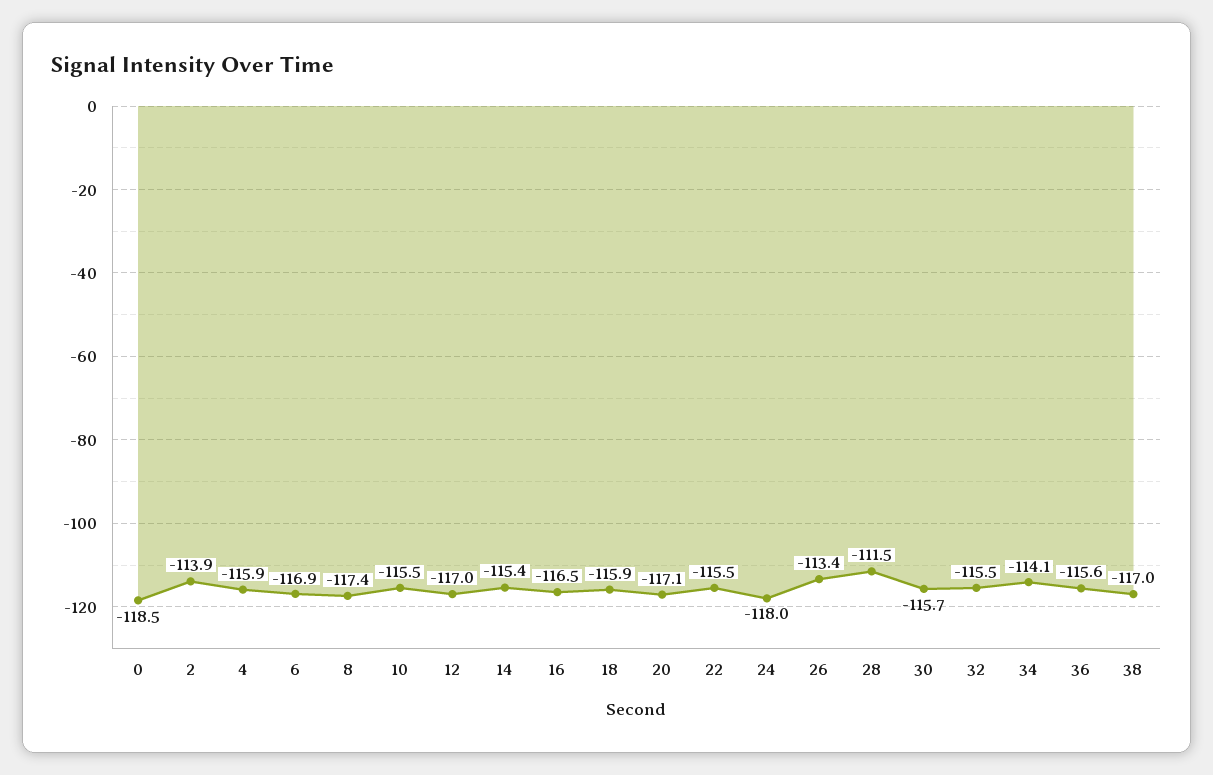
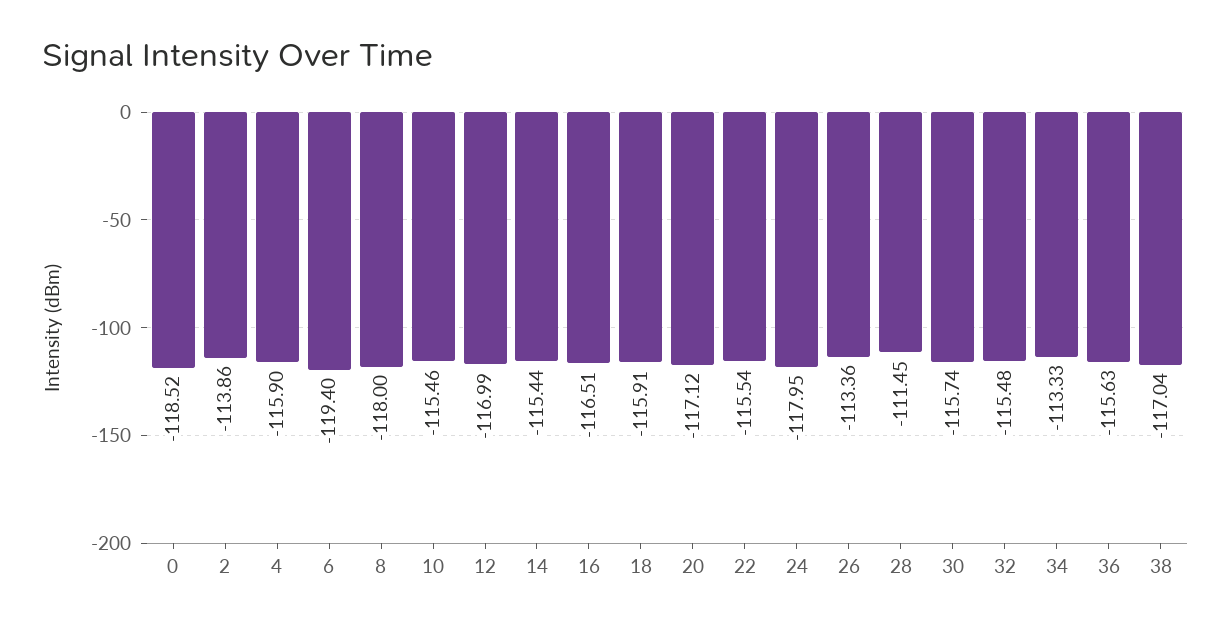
6: -116.9 -> -119.4
8: -117.4 -> -118
34: -114.1 -> -113.33

